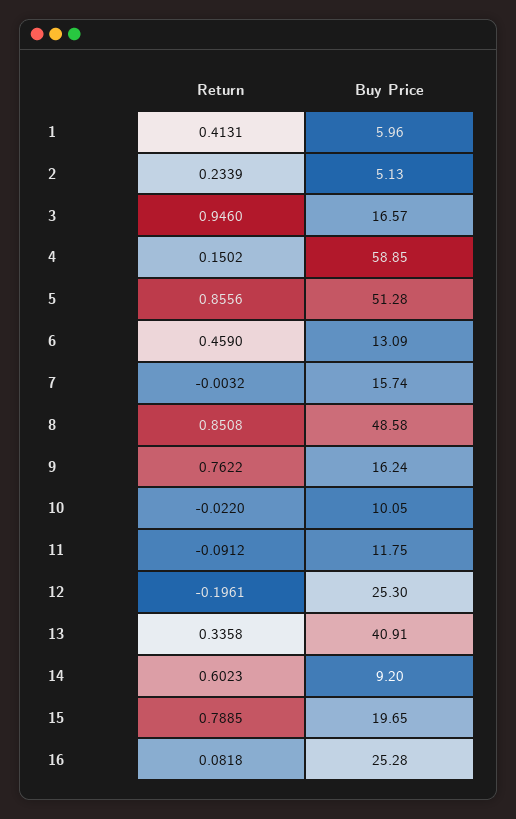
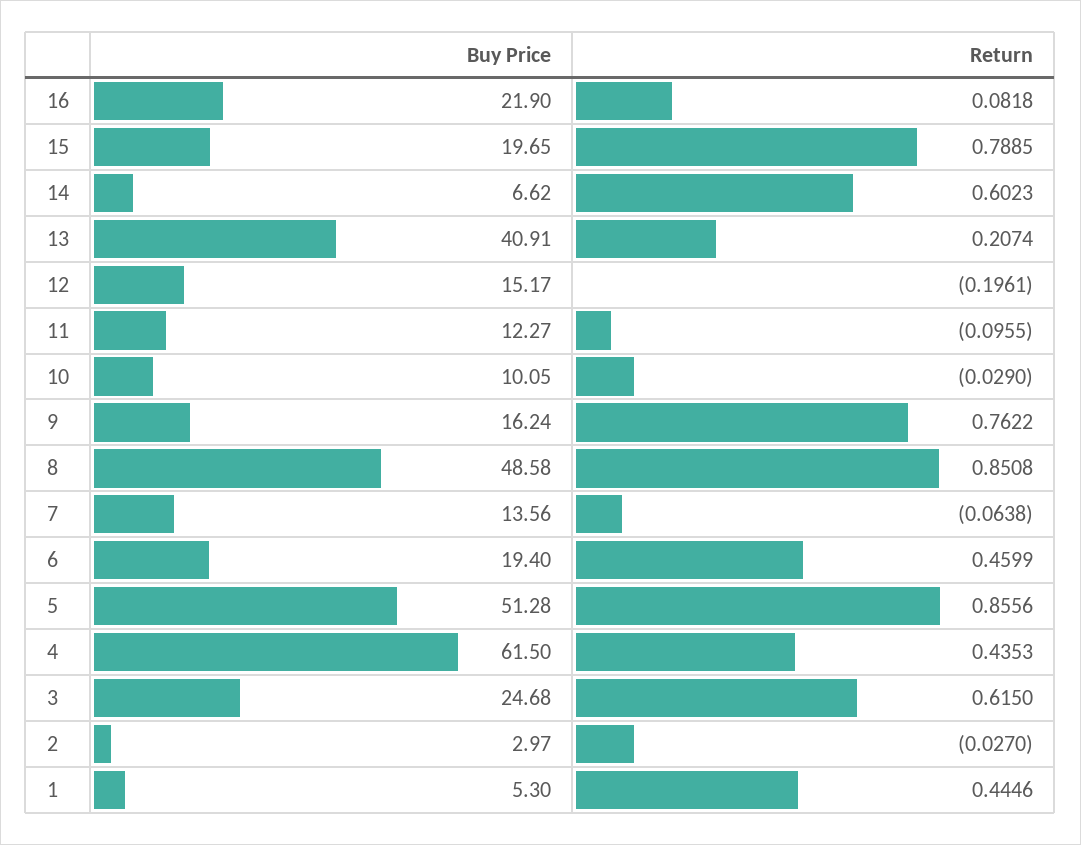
Return, 1: 0.4131 -> 0.4446
Buy Price, 1: 5.96 -> 5.3
Return, 2: 0.2339 -> -0.027
Buy Price, 2: 5.13 -> 2.97
Return, 3: 0.946 -> 0.615
Buy Price, 3: 16.57 -> 24.68
Return, 4: 0.1502 -> 0.4353
Buy Price, 4: 58.85 -> 61.5
Return, 6: 0.459 -> 0.4599
Buy Price, 6: 13.09 -> 19.4
Return, 7: -0.0032 -> -0.0638
Buy Price, 7: 15.74 -> 13.56
Return, 10: -0.022 -> -0.029
Return, 11: -0.0912 -> -0.0955
Buy Price, 11: 11.75 -> 12.27
Buy Price, 12: 25.3 -> 15.17
Return, 13: 0.3358 -> 0.2074
Buy Price, 14: 9.2 -> 6.62
Buy Price, 16: 25.28 -> 21.9

